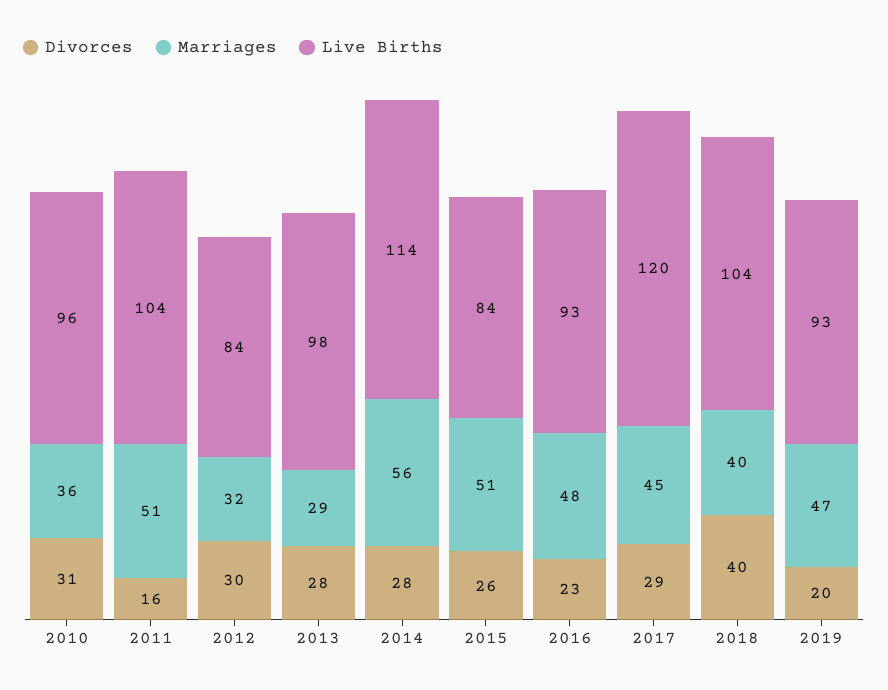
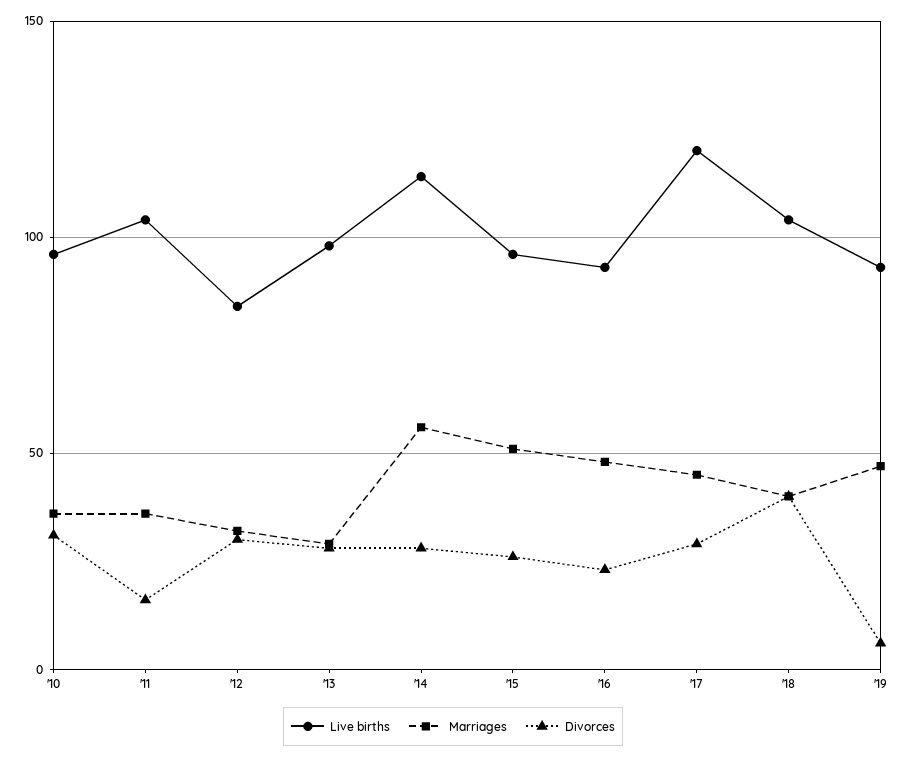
Marriages, 2011: 51 -> 35
Live Births, 2015: 84 -> 95
Divorces, 2019: 20 -> 5

